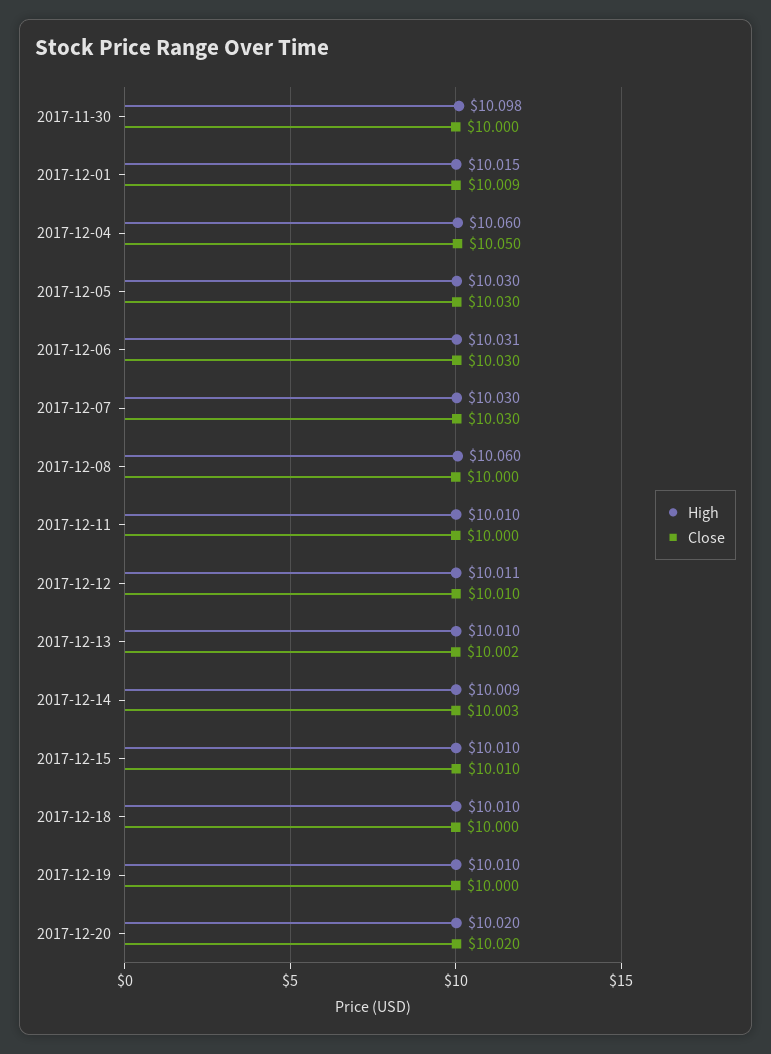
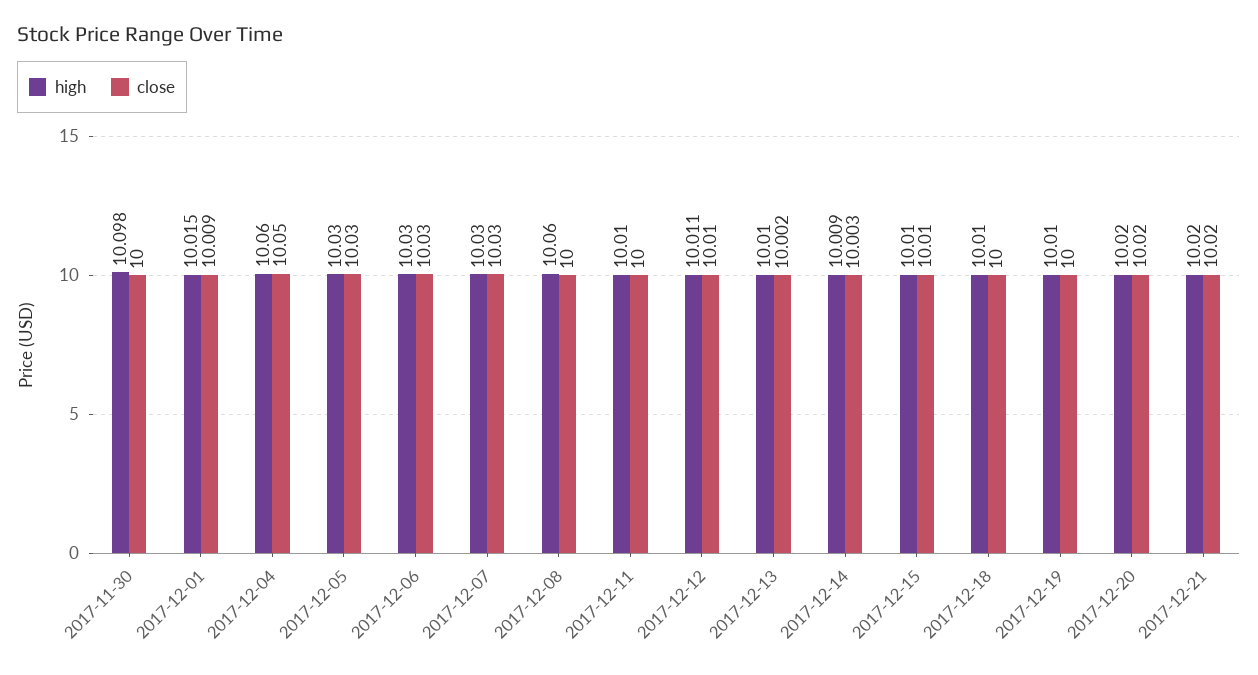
High, 2017-12-06: 10.031 -> 10.03
High, 2017-12-21: none -> 10.02
Close, 2017-12-21: none -> 10.02

